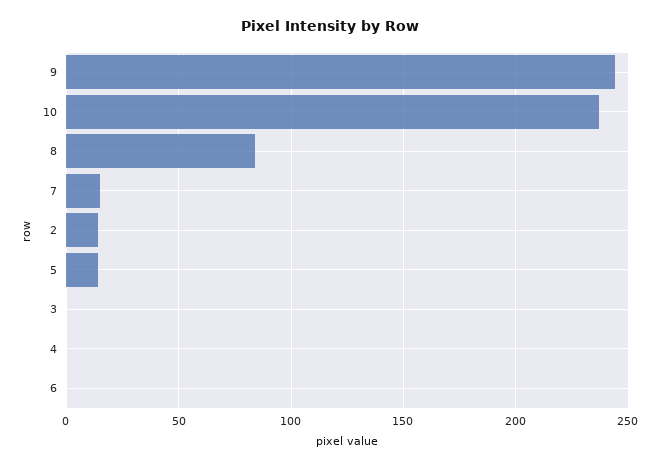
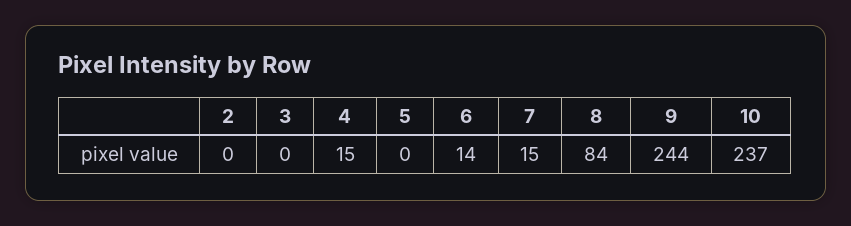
2: 15 -> 0
5: 15 -> 0
4: 0 -> 15
6: 0 -> 14

